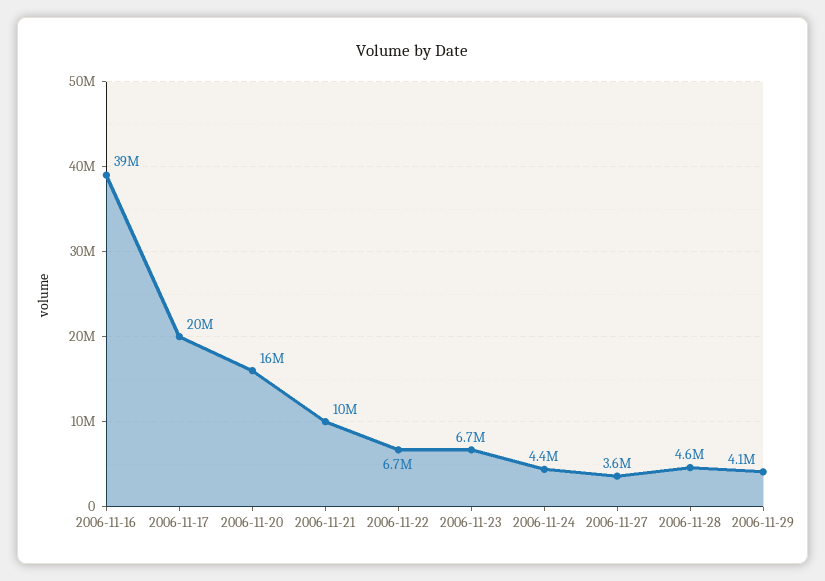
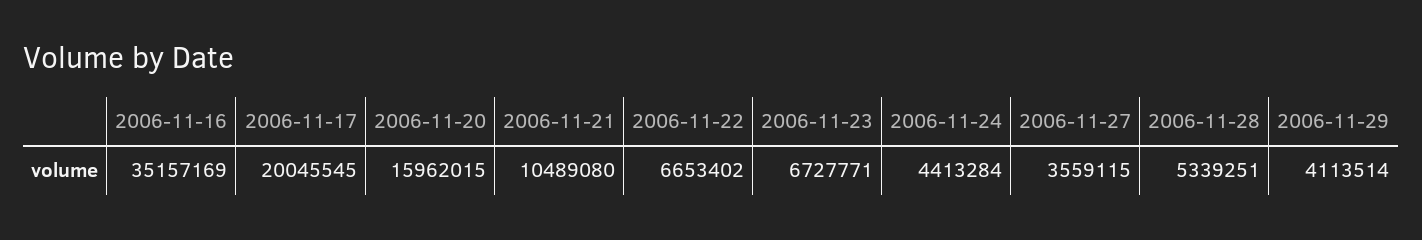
2006-11-16: 39000000 -> 35157169
2006-11-28: 4600000 -> 5339251

